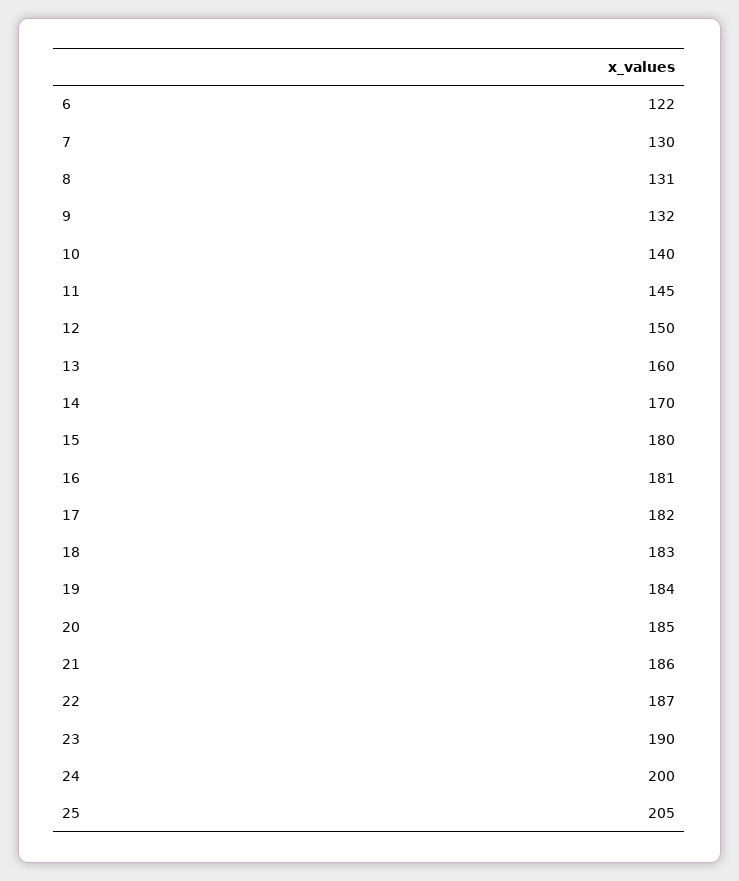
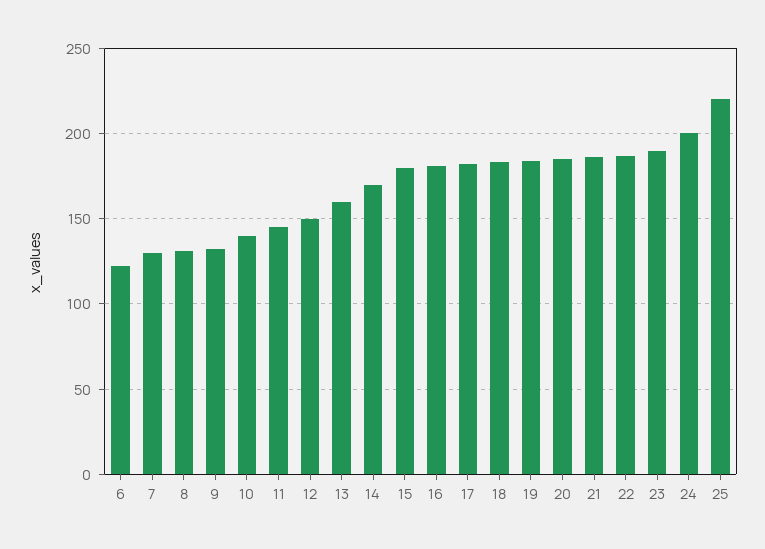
25: 205 -> 220

